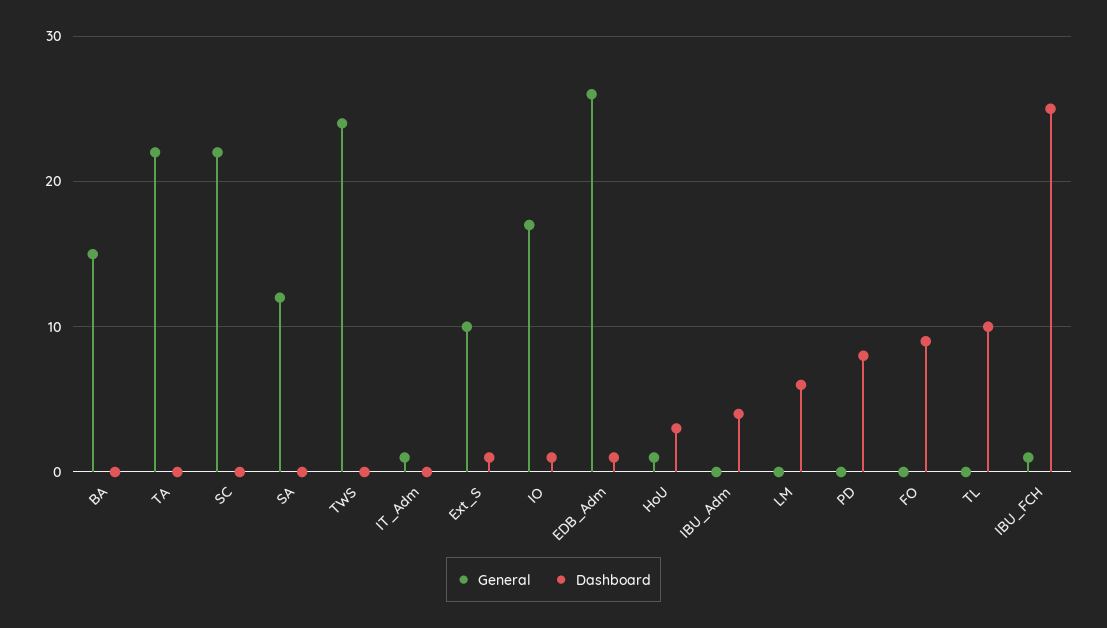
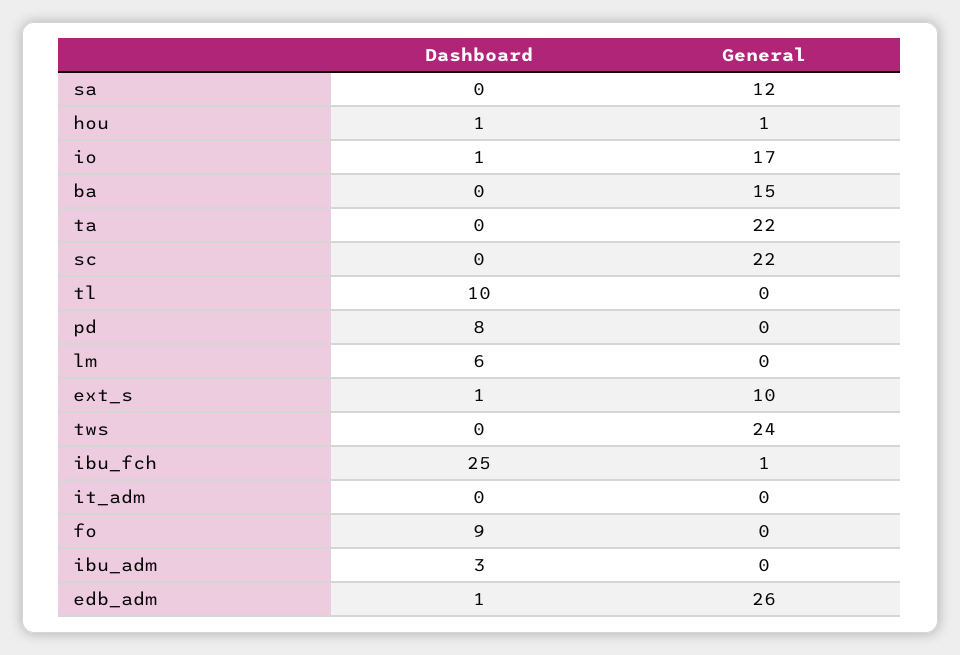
General, IT_Adm: 1 -> 0
Dashboard, HoU: 3 -> 1
Dashboard, IBU_Adm: 4 -> 3

